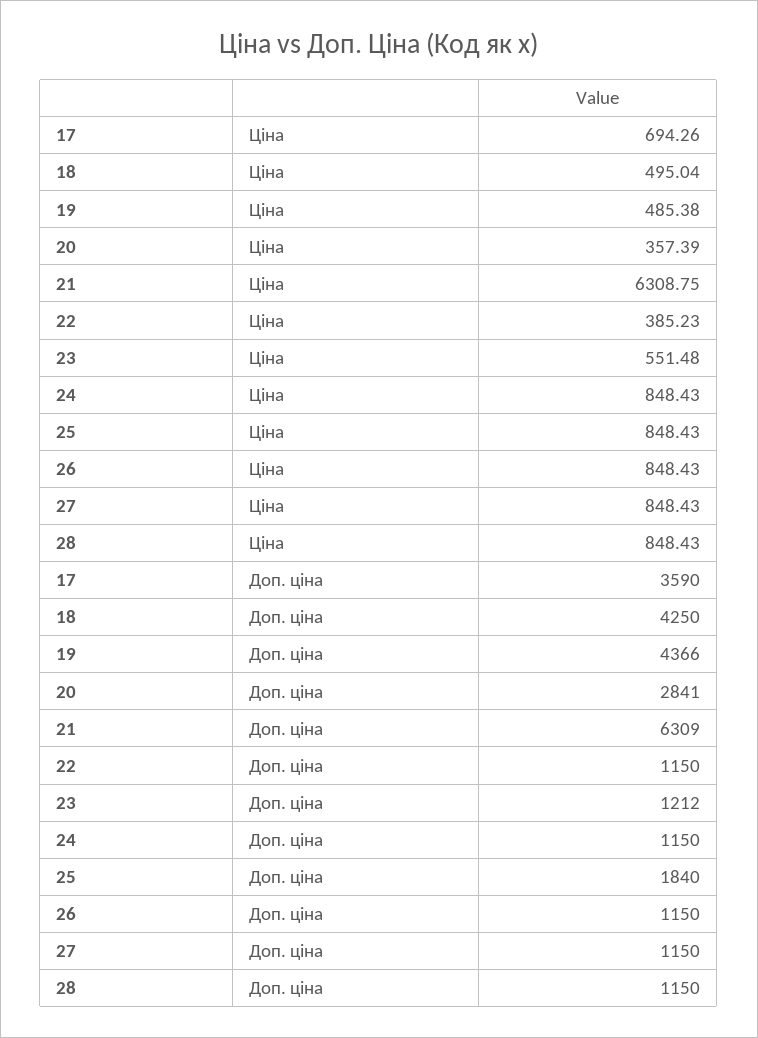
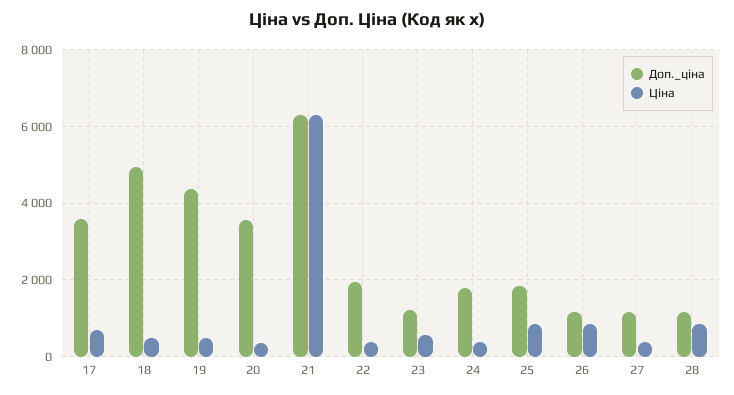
Ціна, 24: 848.43 -> 400
Ціна, 27: 848.43 -> 400
Доп. ціна, 18: 4250 -> 5000
Доп. ціна, 20: 2841 -> 3600
Доп. ціна, 22: 1150 -> 2000
Доп. ціна, 24: 1150 -> 1800

